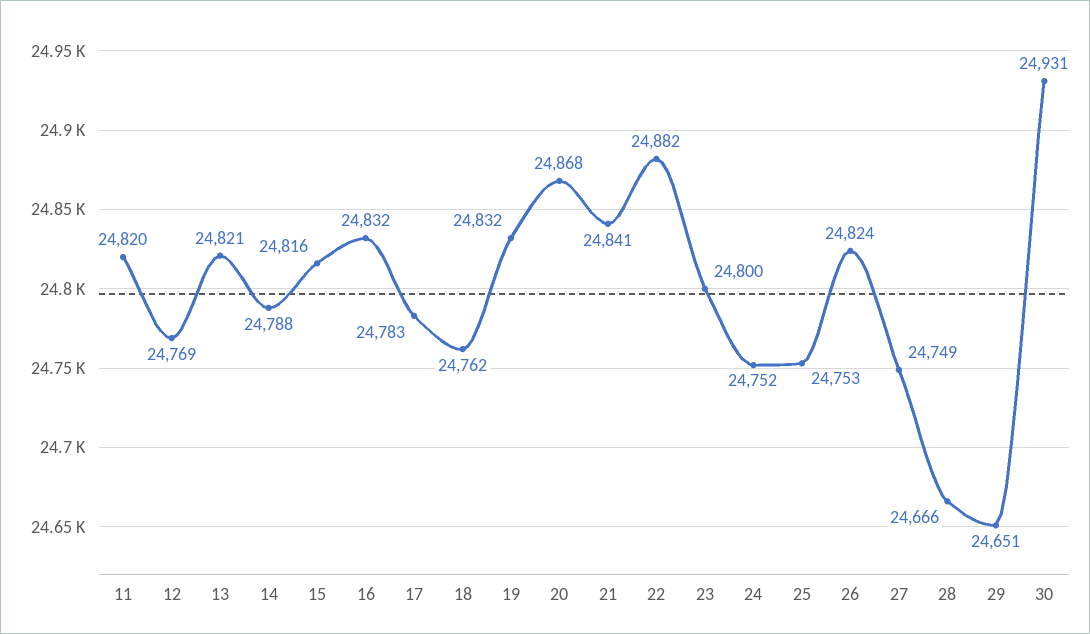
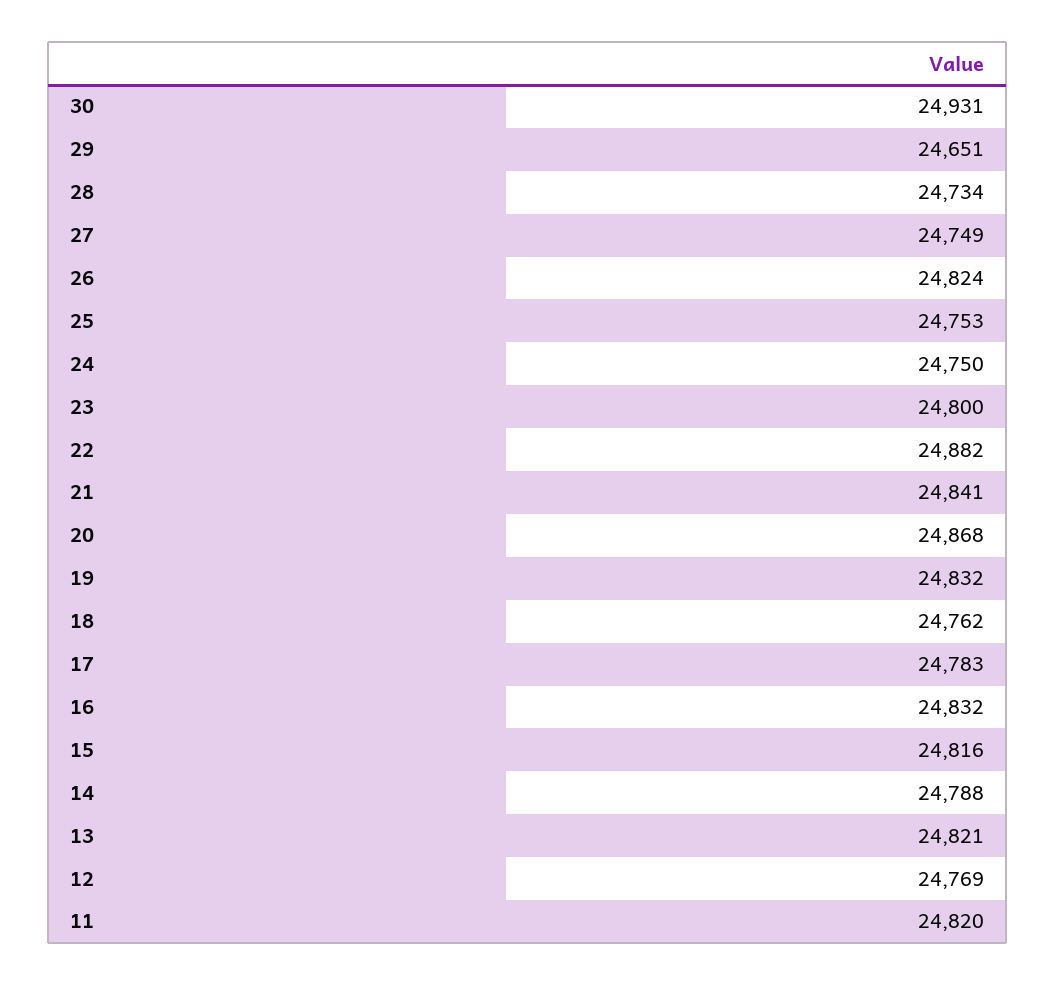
24: 24752 -> 24750
28: 24666 -> 24734

